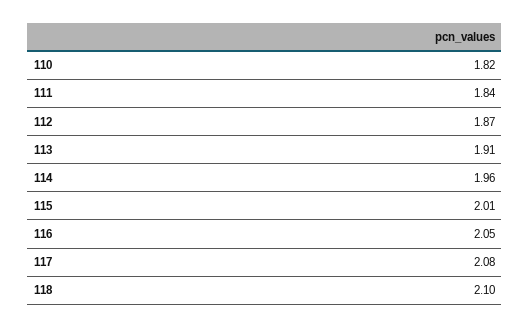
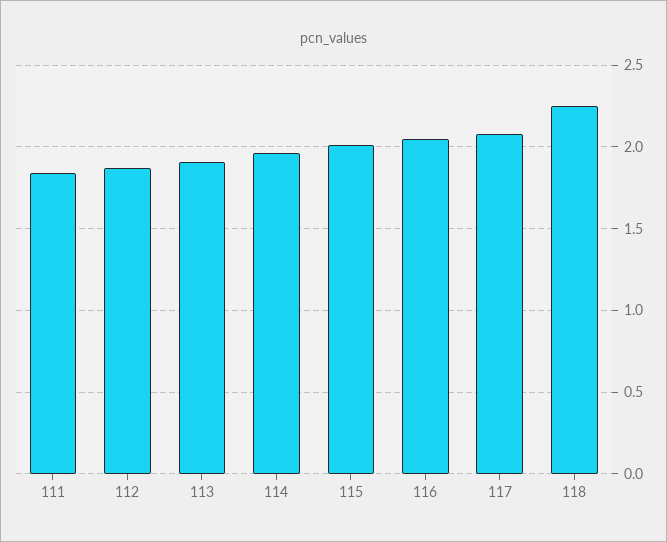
110: 1.82 -> none
118: 2.1 -> 2.25

